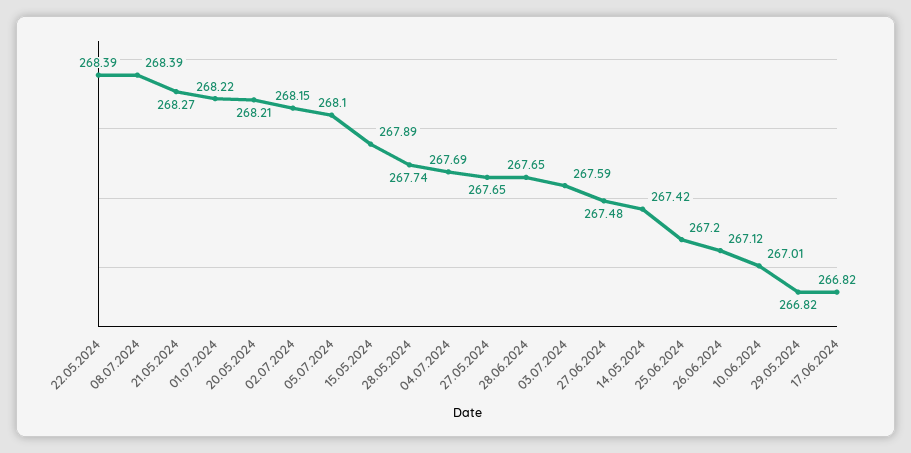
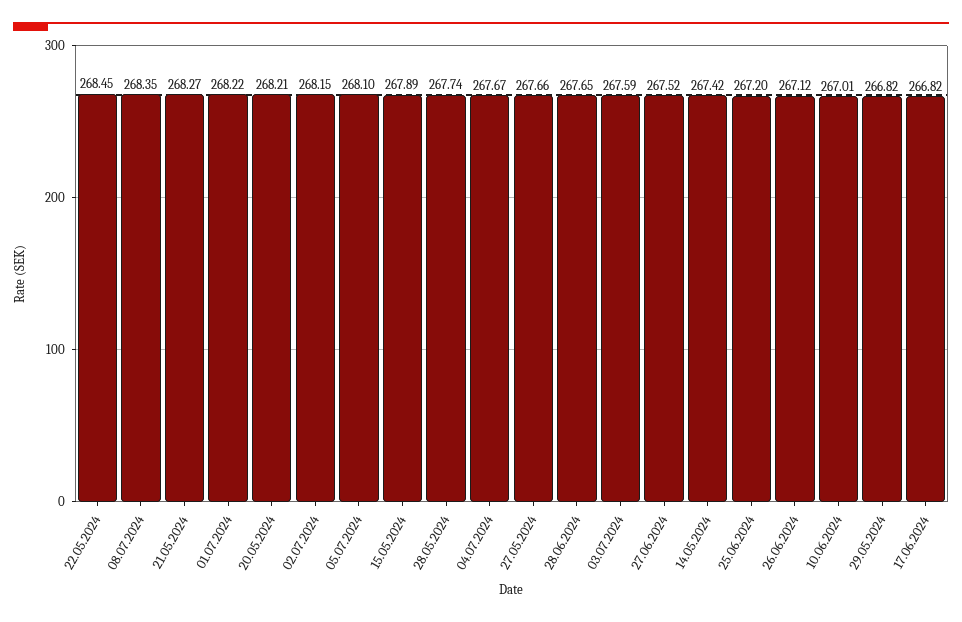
22.05.2024: 268.39 -> 268.45
08.07.2024: 268.39 -> 268.35
04.07.2024: 267.69 -> 267.67
27.05.2024: 267.65 -> 267.66
27.06.2024: 267.48 -> 267.52

